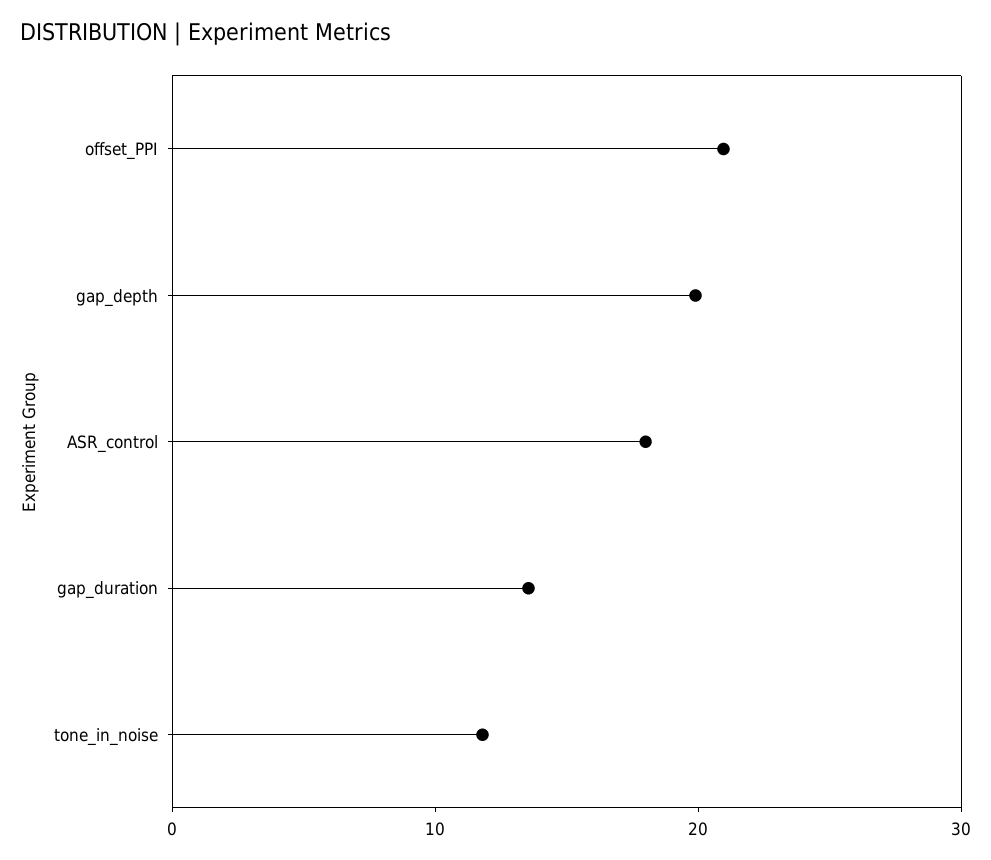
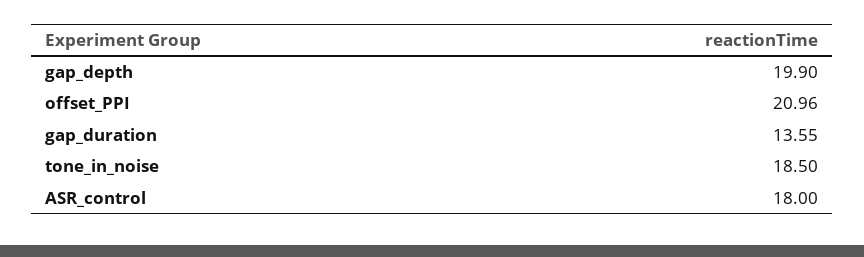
tone_in_noise: 12 -> 18.5

